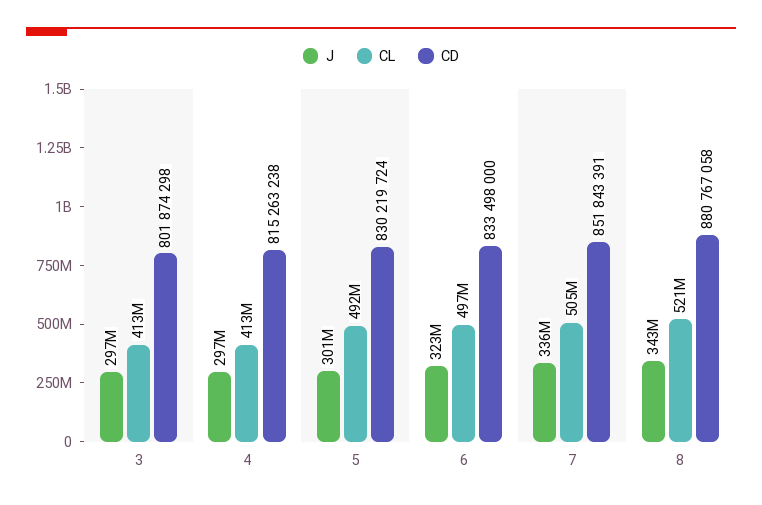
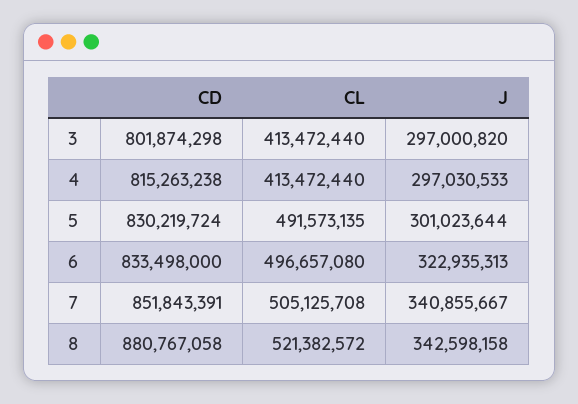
J, 7: 336000000 -> 340855667

